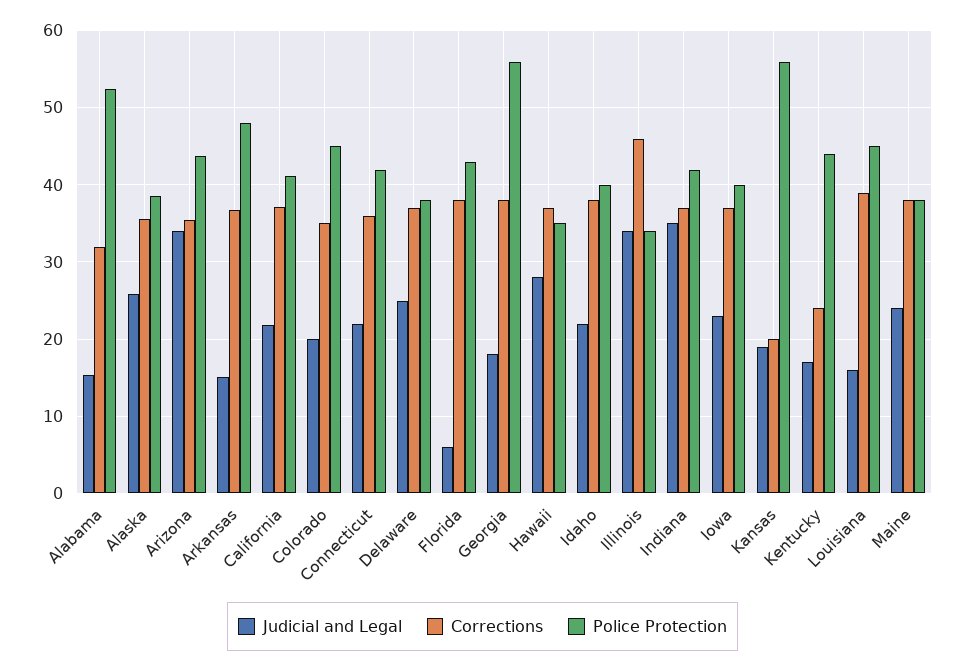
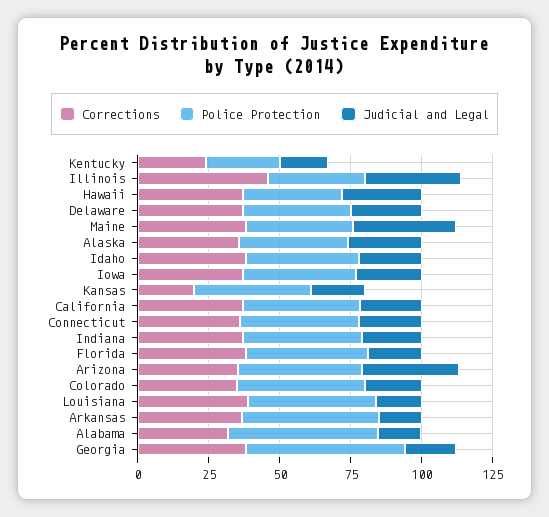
Judicial and Legal, Florida: 6 -> 20
Judicial and Legal, Indiana: 35 -> 20
Police Protection, Kansas: 56 -> 40
Police Protection, Kentucky: 44 -> 25
Judicial and Legal, Maine: 24 -> 35

